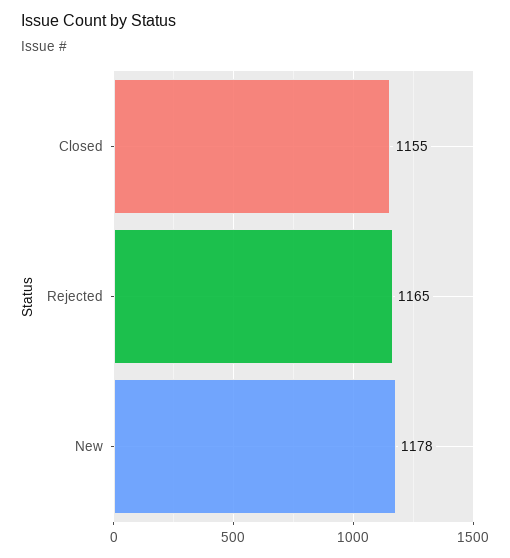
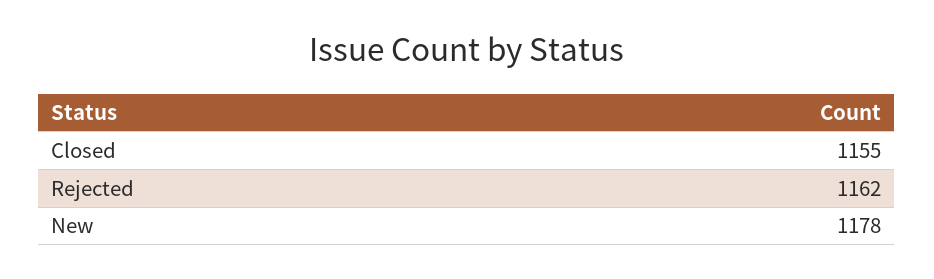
Rejected: 1165 -> 1162

